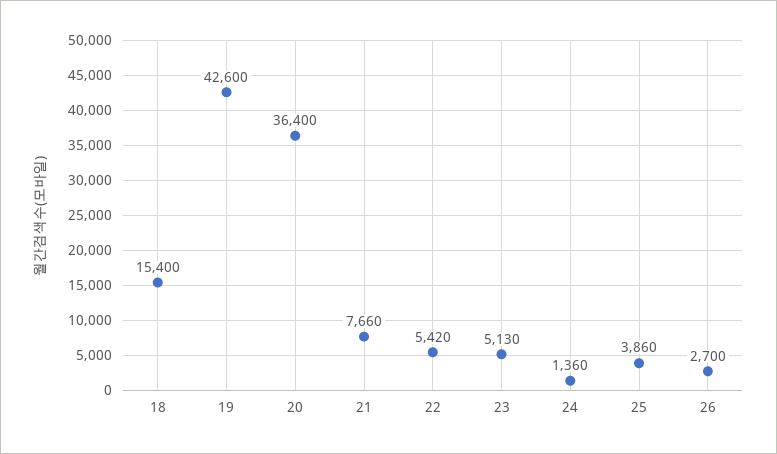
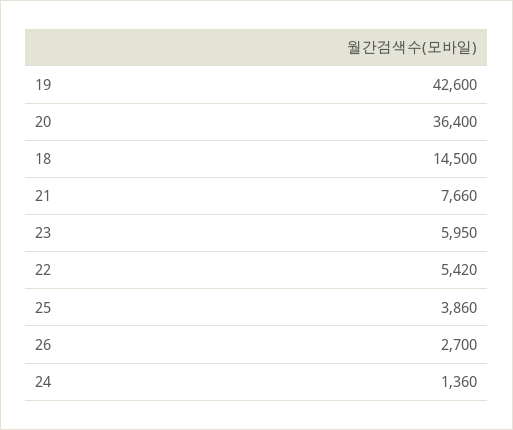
18: 15400 -> 14500
23: 5130 -> 5950

